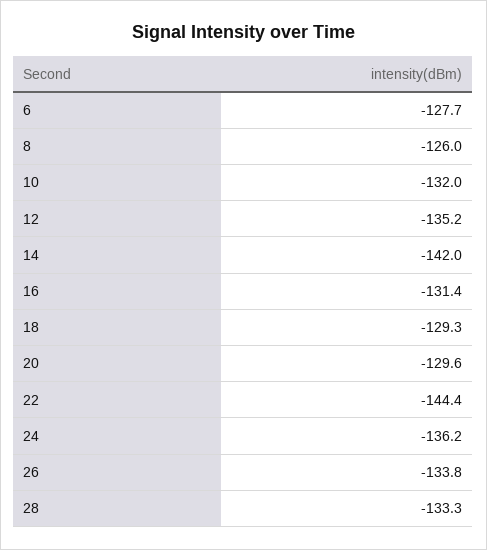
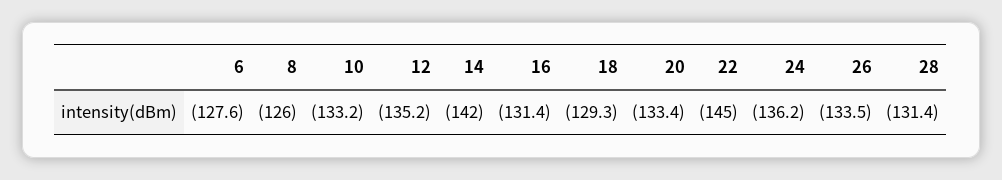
6: -127.7 -> -127.6
10: -132 -> -133.2
20: -129.6 -> -133.4
22: -144.4 -> -145
26: -133.8 -> -133.5
28: -133.3 -> -131.4

